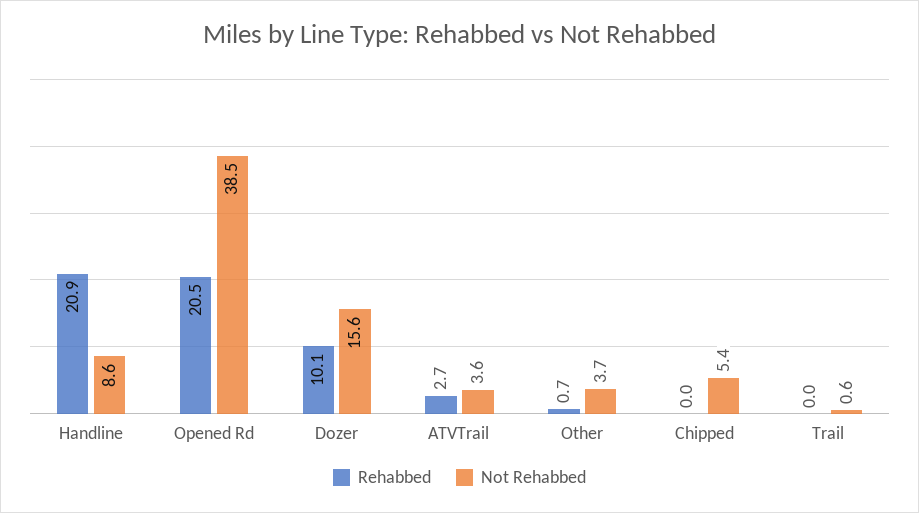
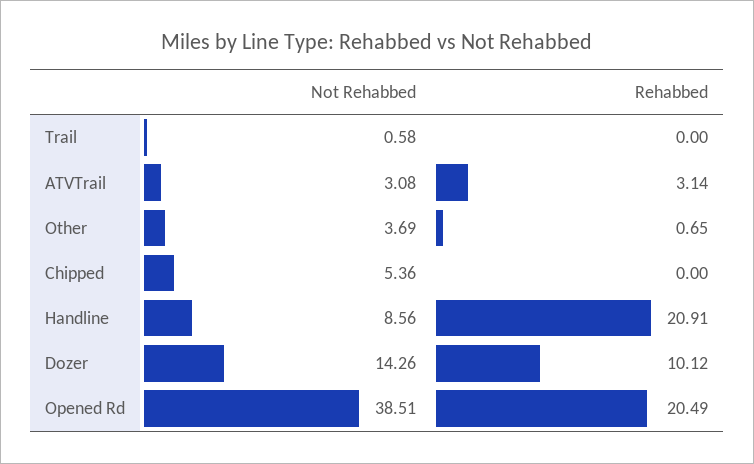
Not Rehabbed, Dozer: 15.6 -> 14.26
Rehabbed, ATVTrail: 2.7 -> 3.14
Not Rehabbed, ATVTrail: 3.6 -> 3.08

